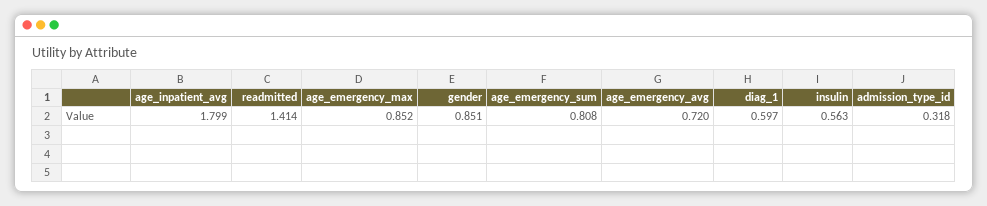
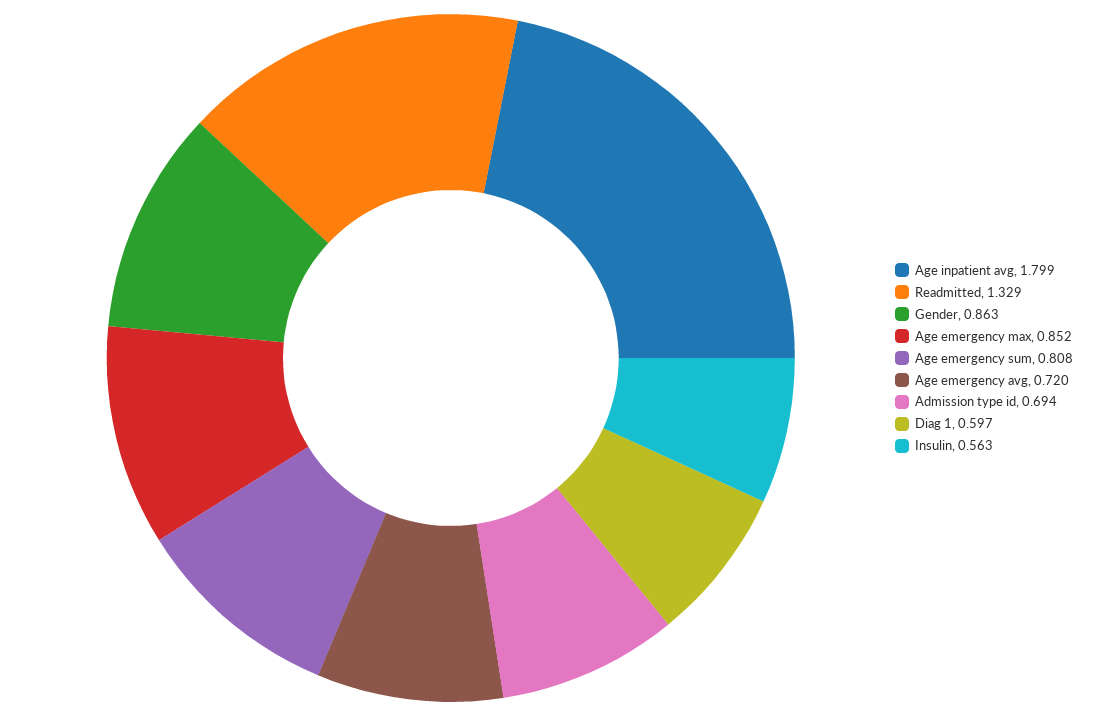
readmitted: 1.414 -> 1.329
gender: 0.851 -> 0.863
admission_type_id: 0.318 -> 0.694

